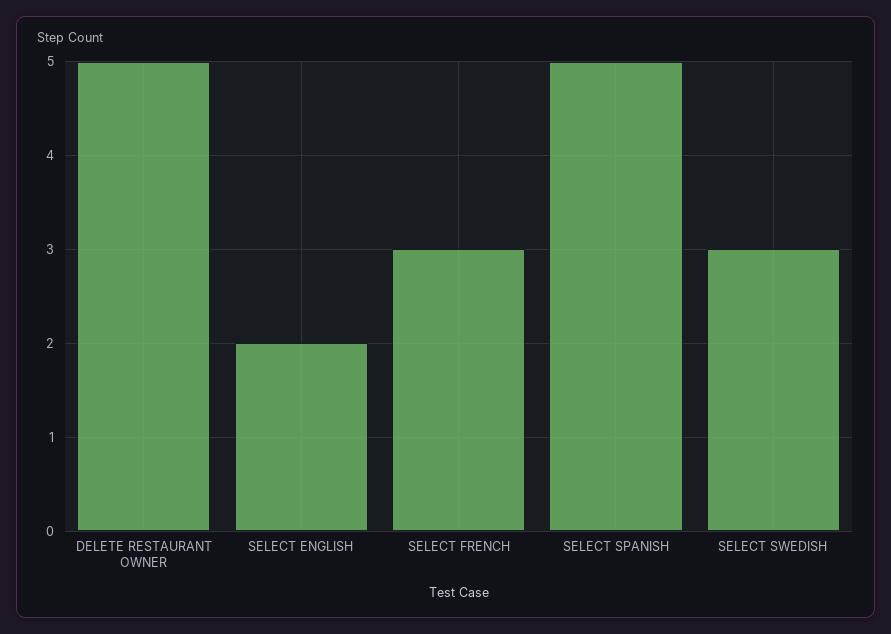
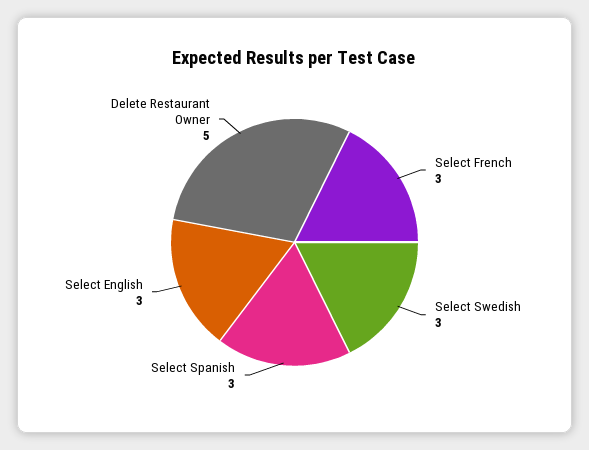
SELECT ENGLISH: 2 -> 3
SELECT SPANISH: 5 -> 3

